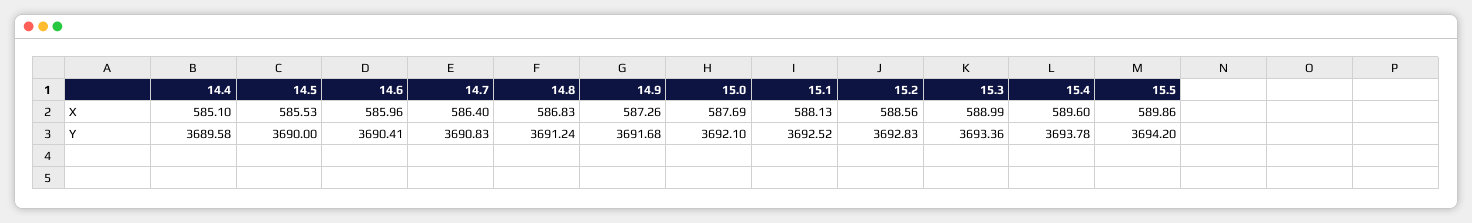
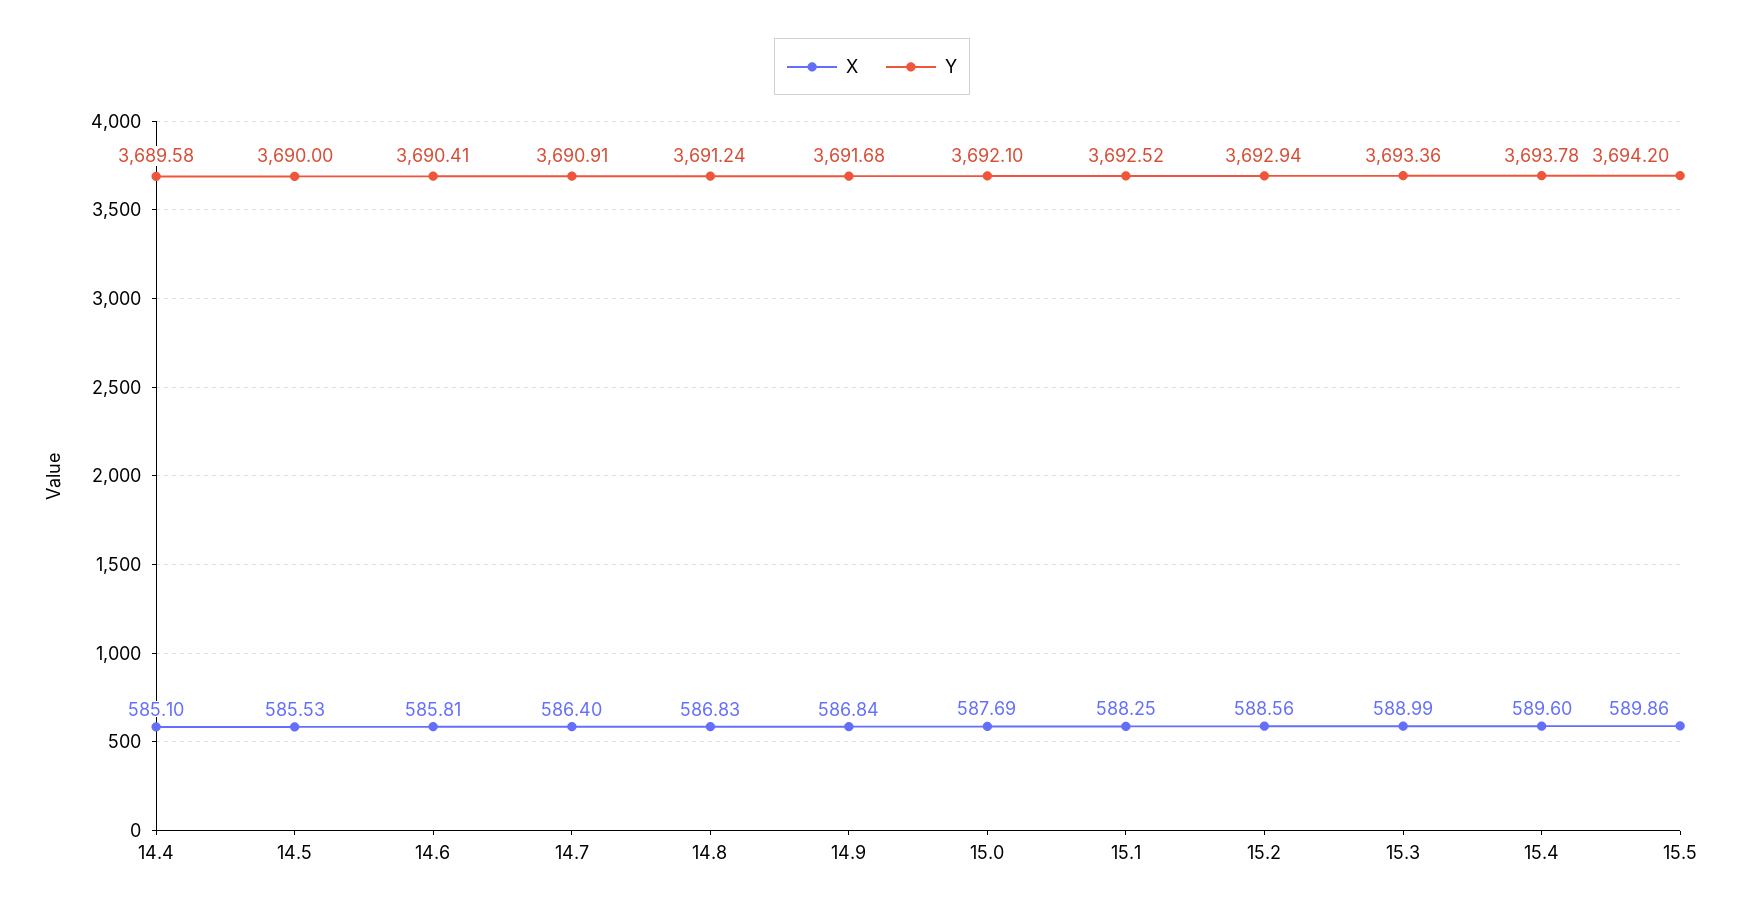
X, 14.6: 585.96 -> 585.81
X, 14.9: 587.26 -> 586.84
X, 15.1: 588.13 -> 588.25
Y, 14.7: 3690.83 -> 3690.91
Y, 15.2: 3692.83 -> 3692.94

